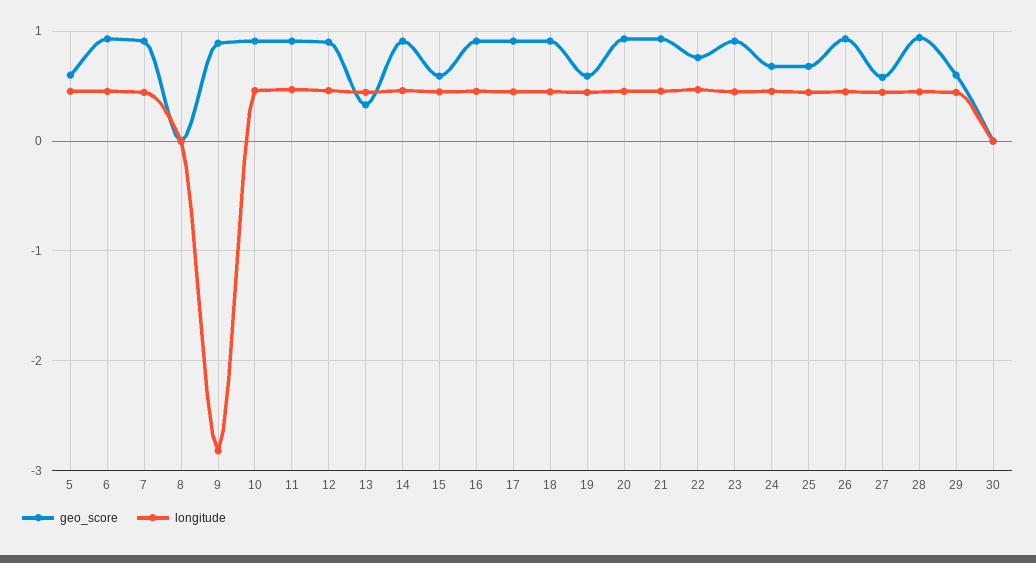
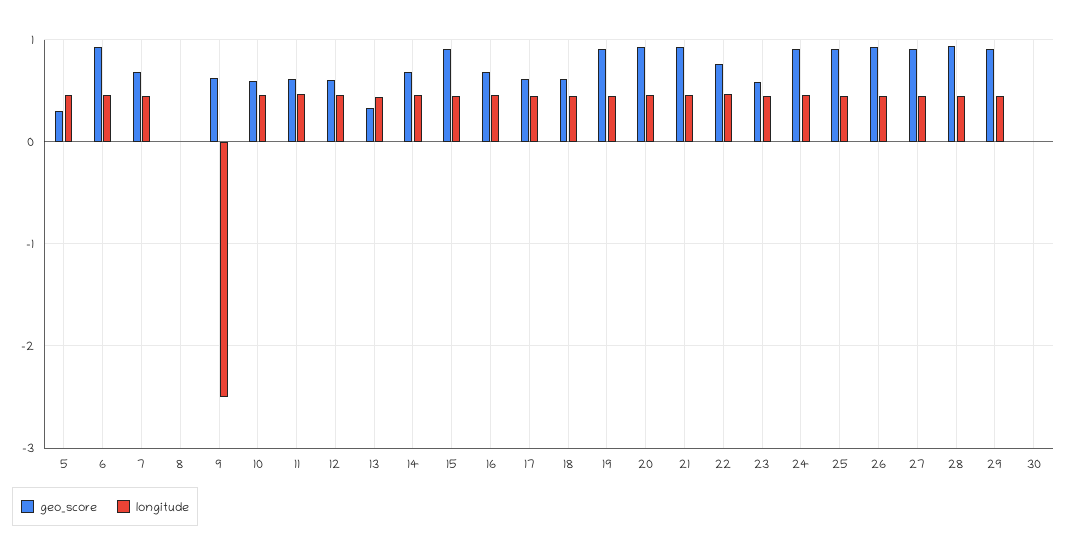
geo_score, 5: 0.6 -> 0.3
geo_score, 7: 0.9 -> 0.7
geo_score, 9: 0.9 -> 0.6
longitude, 9: -2.8 -> -2.5
geo_score, 10: 0.9 -> 0.6
geo_score, 11: 0.9 -> 0.6
geo_score, 12: 0.9 -> 0.6
geo_score, 14: 0.9 -> 0.7
geo_score, 15: 0.6 -> 0.9
geo_score, 16: 0.9 -> 0.7
geo_score, 17: 0.9 -> 0.6
geo_score, 18: 0.9 -> 0.6
geo_score, 19: 0.6 -> 0.9
geo_score, 23: 0.9 -> 0.6
geo_score, 24: 0.7 -> 0.9
geo_score, 25: 0.7 -> 0.9
geo_score, 27: 0.6 -> 0.9
geo_score, 29: 0.6 -> 0.9

